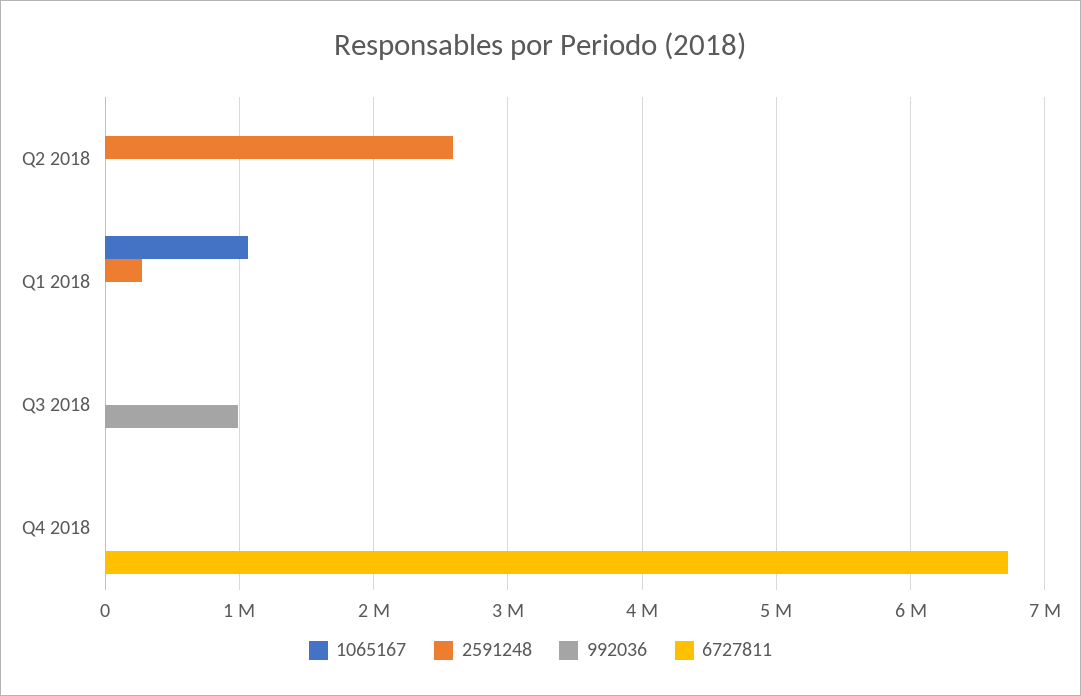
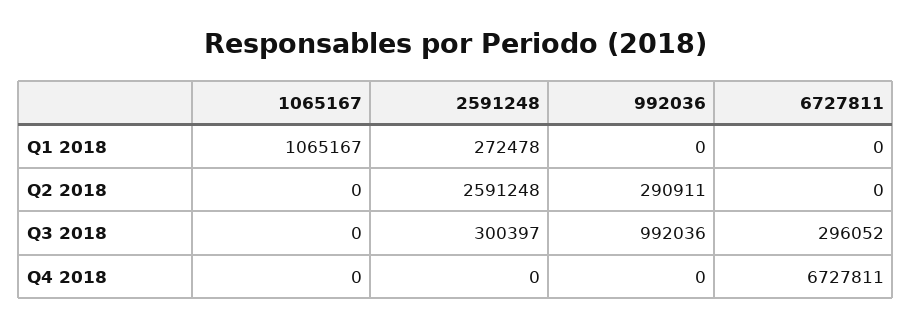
992036, Q2 2018: 0 -> 290911
2591248, Q3 2018: 0 -> 300397
6727811, Q3 2018: 0 -> 296052

